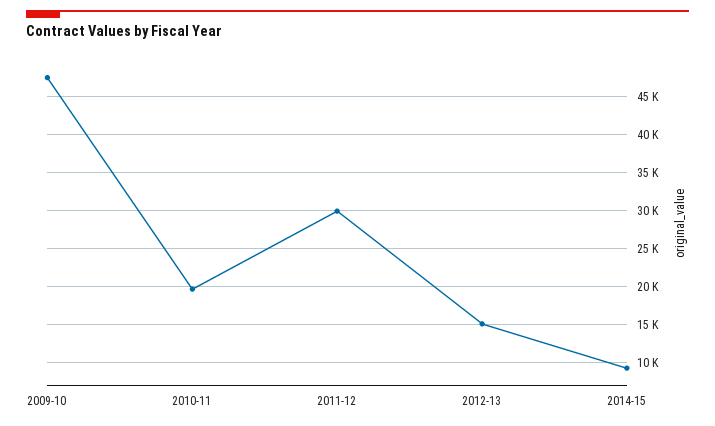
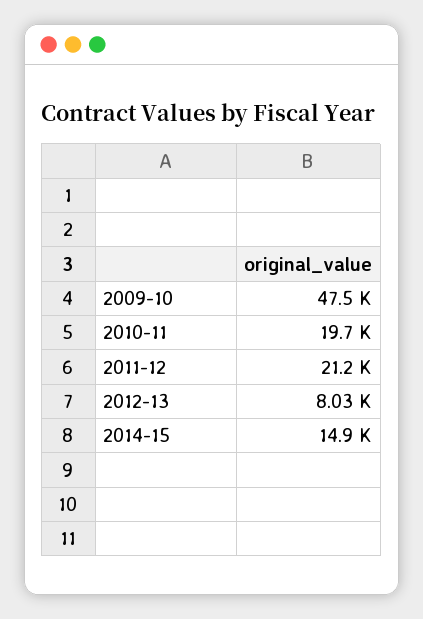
2011-12: 30000 -> 21200
2012-13: 15000 -> 8030
2014-15: 9000 -> 14900

